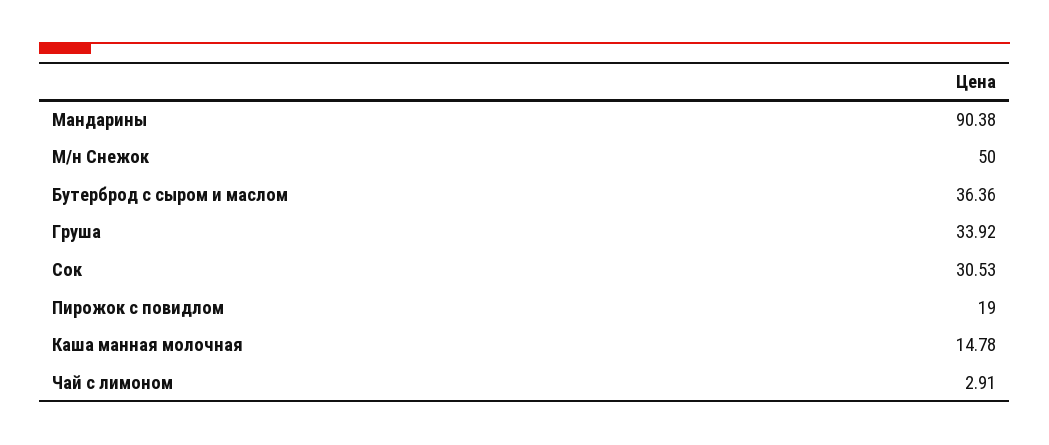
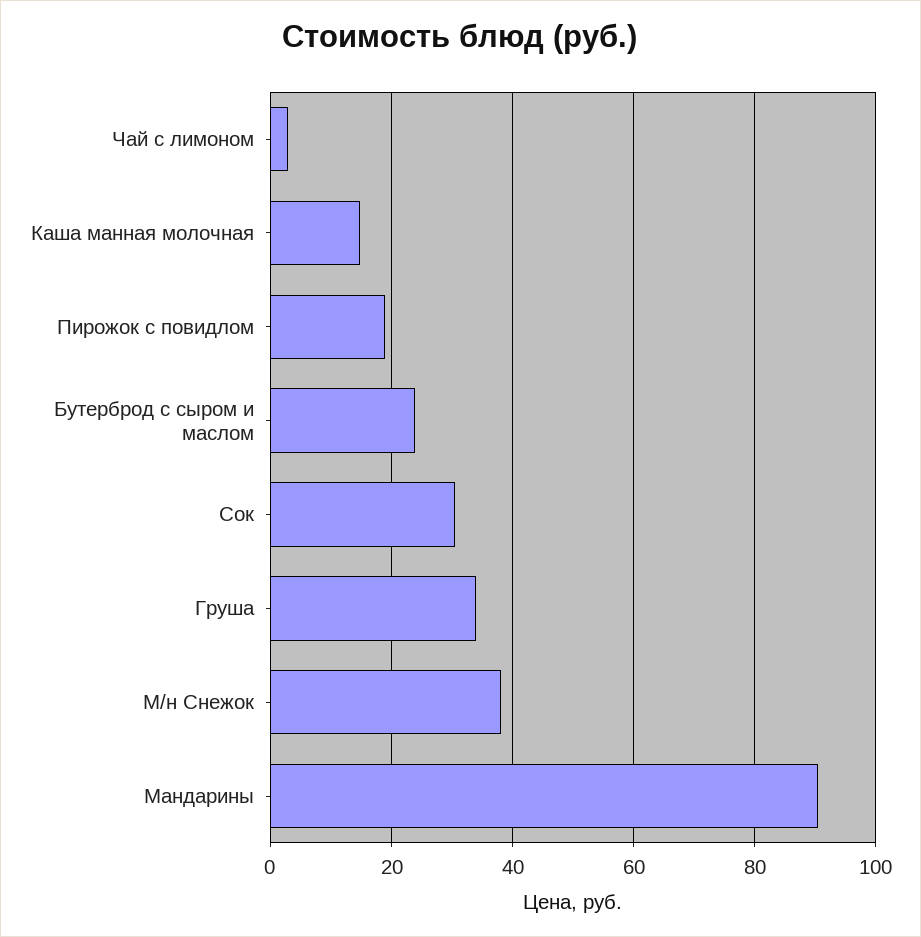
М/н Снежок: 50 -> 38
Бутерброд с сыром и маслом: 36.36 -> 24

